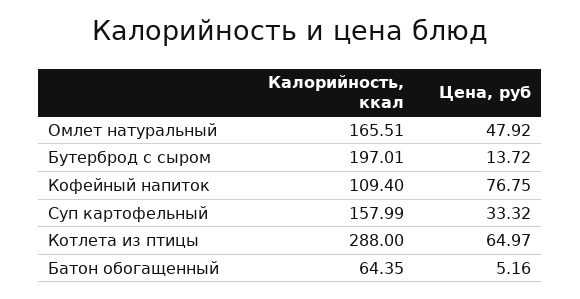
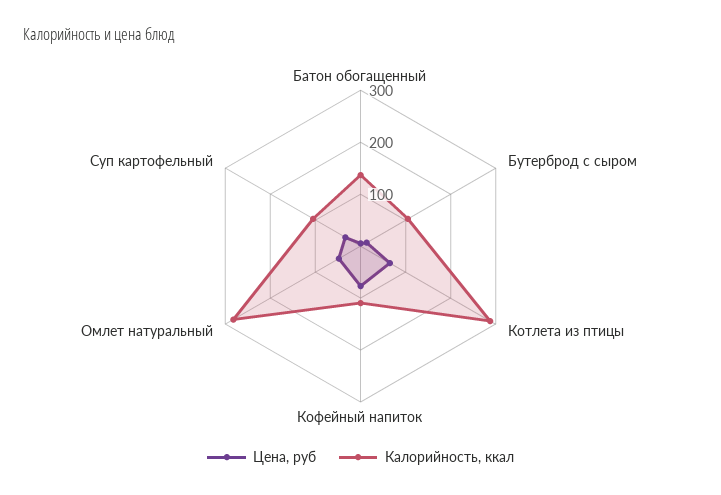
Калорийность, ккал, Омлет натуральный: 165.51 -> 280
Калорийность, ккал, Бутерброд с сыром: 197.01 -> 100
Калорийность, ккал, Суп картофельный: 157.99 -> 100
Калорийность, ккал, Батон обогащенный: 64.35 -> 140

